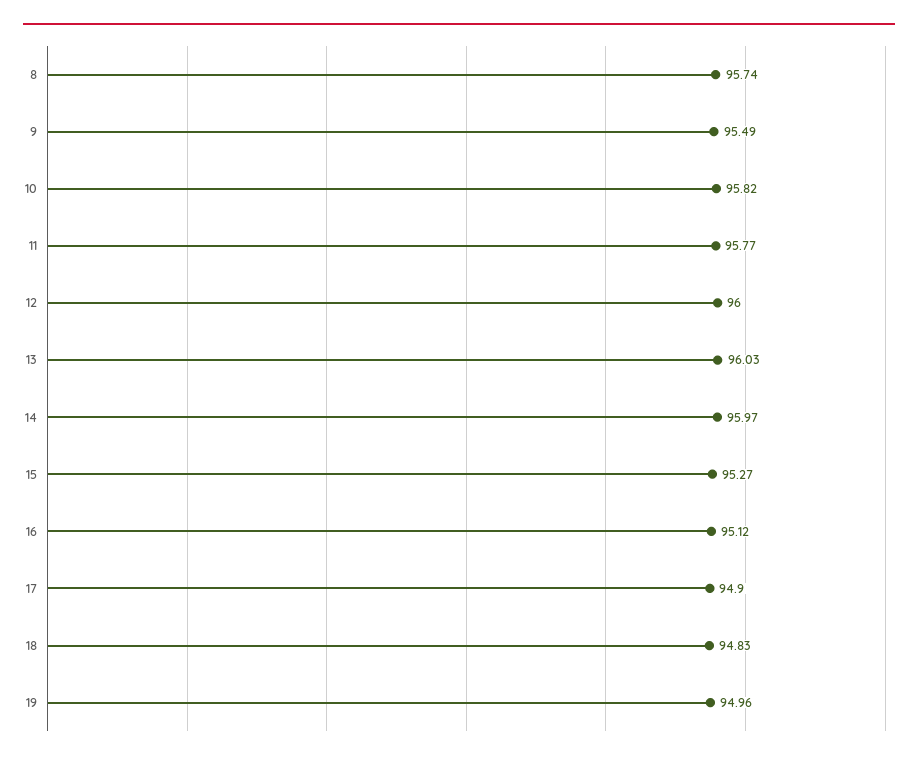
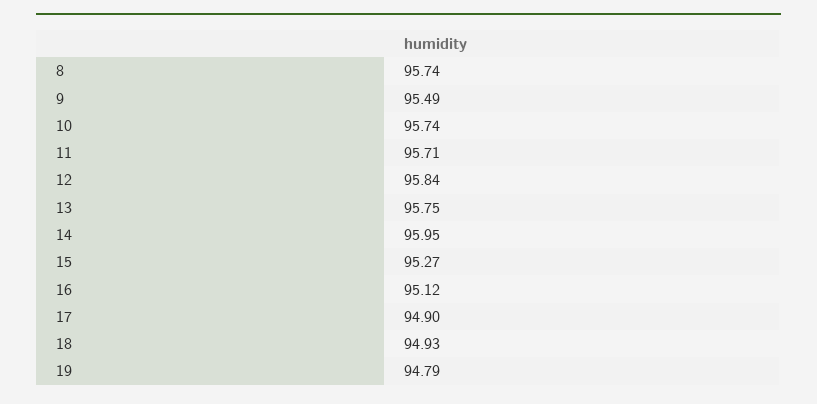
10: 95.82 -> 95.74
11: 95.77 -> 95.71
12: 96 -> 95.84
13: 96.03 -> 95.75
14: 95.97 -> 95.95
18: 94.83 -> 94.93
19: 94.96 -> 94.79

